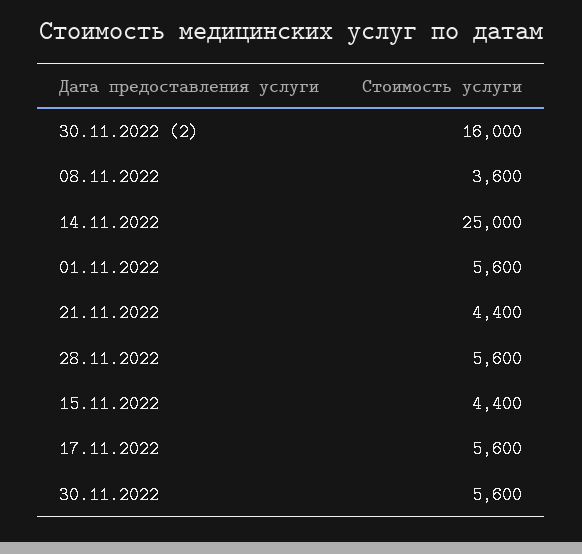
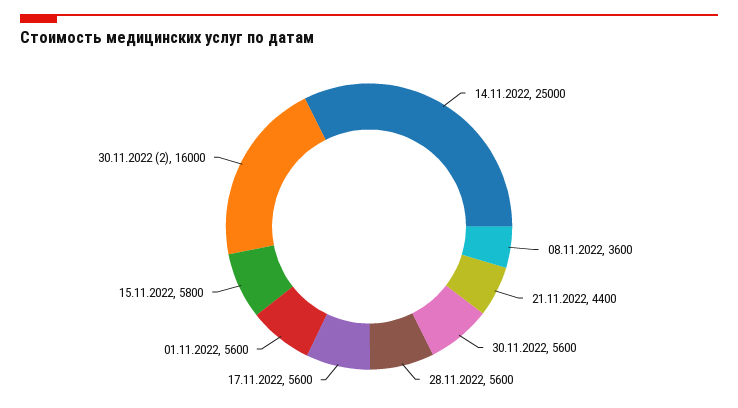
15.11.2022: 4400 -> 5800

